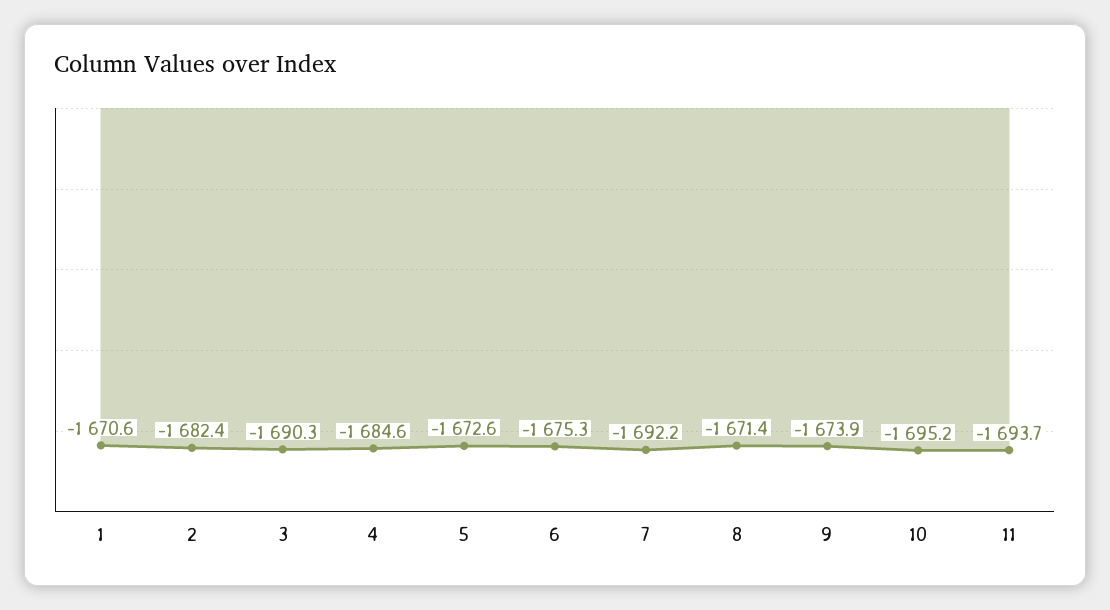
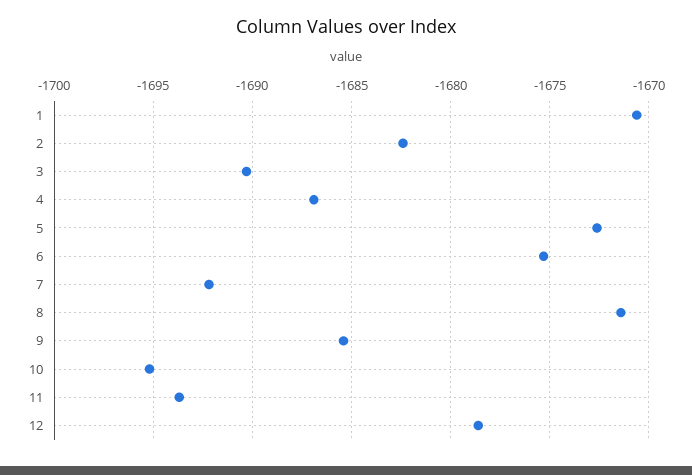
4: -1684.6 -> -1687
9: -1673.9 -> -1685.5
12: none -> -1678.5

